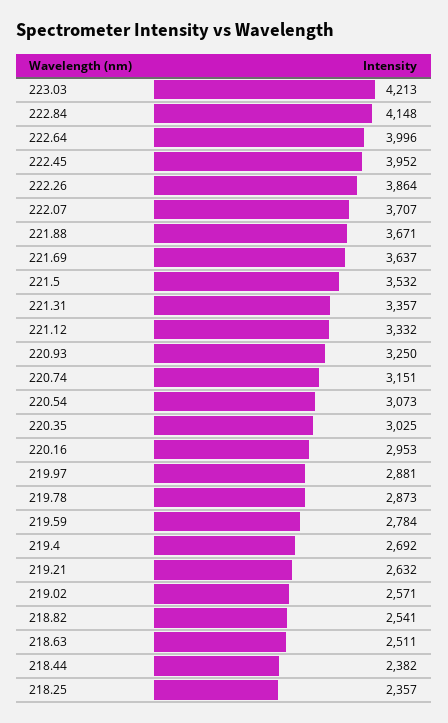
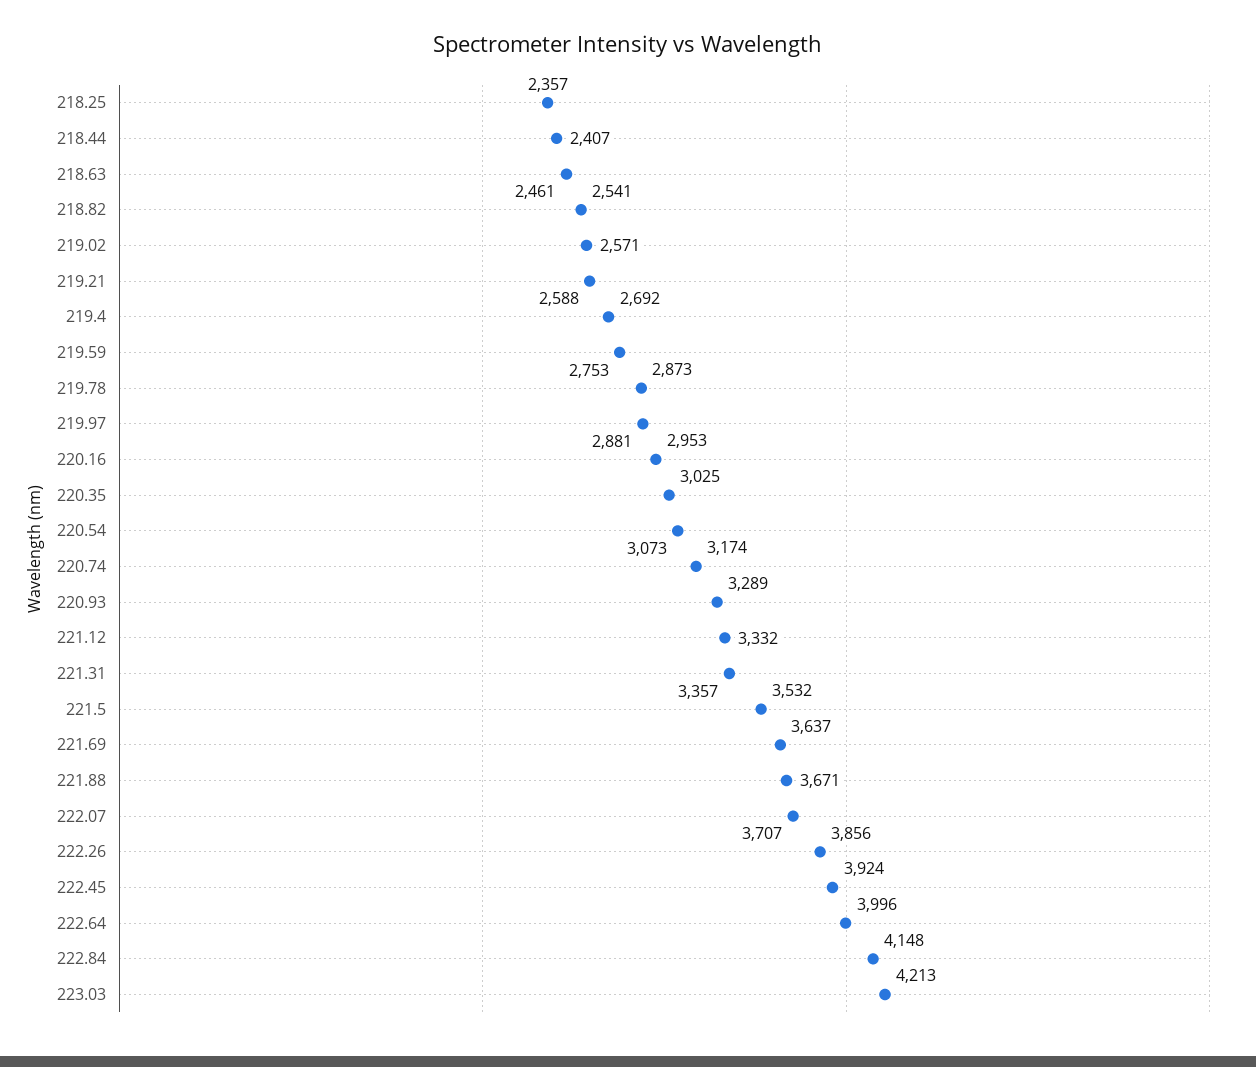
222.45: 3952 -> 3924
222.26: 3864 -> 3856
220.93: 3250 -> 3289
220.74: 3151 -> 3174
219.59: 2784 -> 2753
219.21: 2632 -> 2588
218.63: 2511 -> 2461
218.44: 2382 -> 2407

